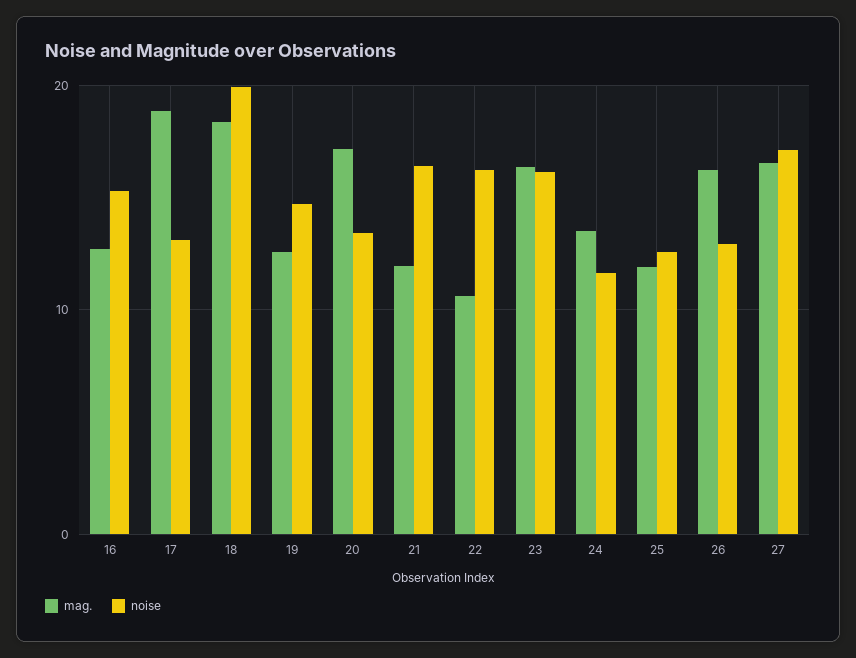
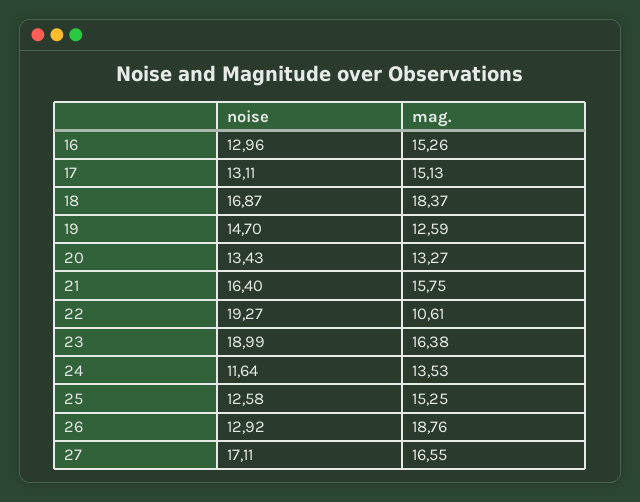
mag., 16: 13 -> 15.26
noise, 16: 15 -> 12.96
mag., 17: 19 -> 15.13
noise, 18: 20 -> 16.87
mag., 20: 17 -> 13.27
mag., 21: 12 -> 15.75
noise, 22: 16 -> 19.27
noise, 23: 16 -> 18.99
mag., 25: 12 -> 15.25
mag., 26: 16 -> 18.76

